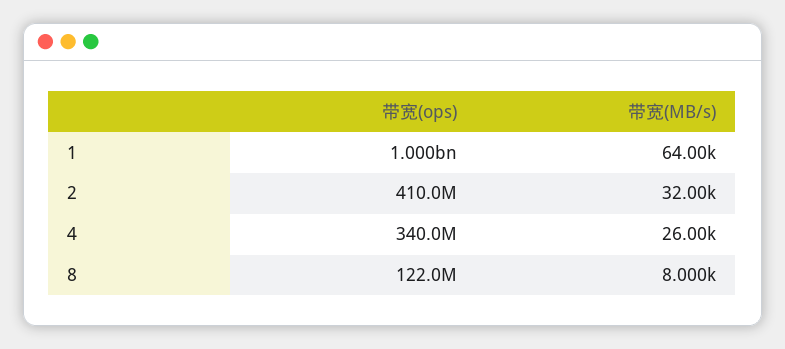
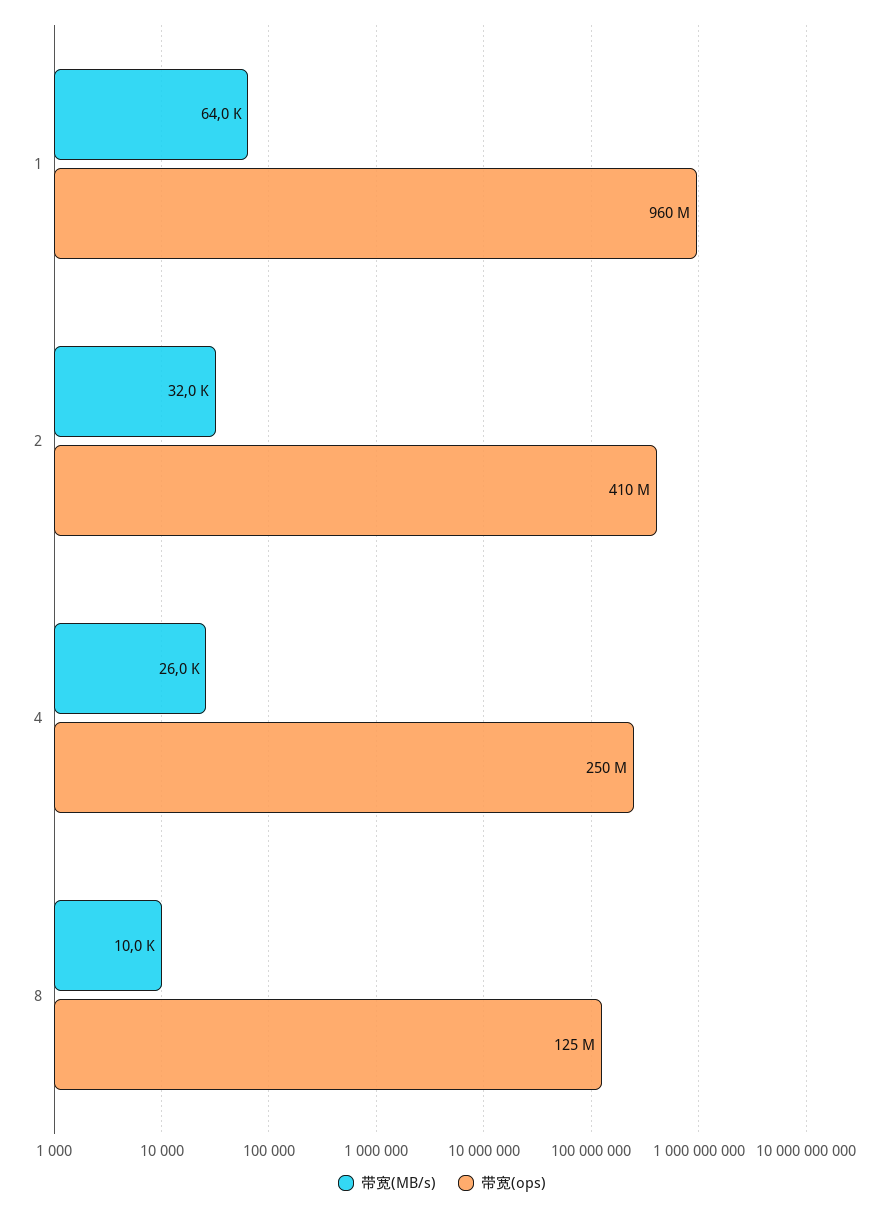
带宽(ops), 1: 1000000000 -> 960000000
带宽(ops), 4: 340000000 -> 250000000
带宽(ops), 8: 122000000 -> 125000000
带宽(MB/s), 8: 8000 -> 10000

